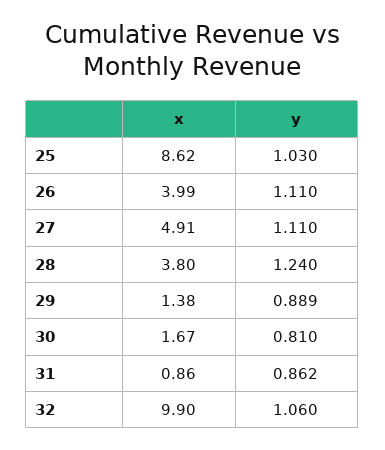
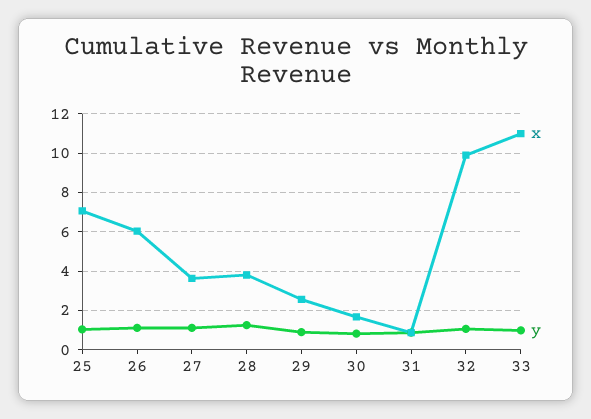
x, 25: 8.62 -> 7
x, 26: 3.99 -> 6
x, 27: 4.91 -> 3.5
x, 29: 1.38 -> 2.5
x, 33: none -> 11
y, 33: none -> 1

